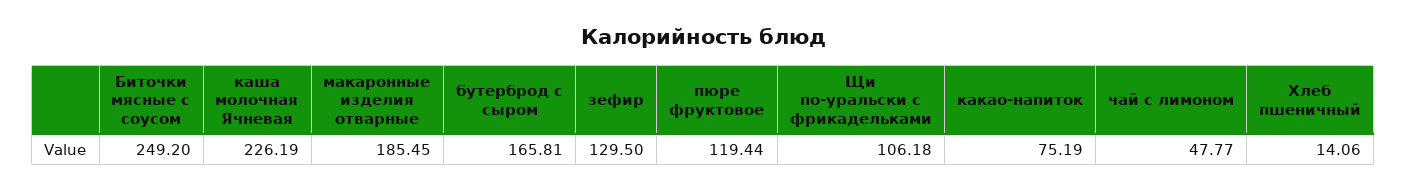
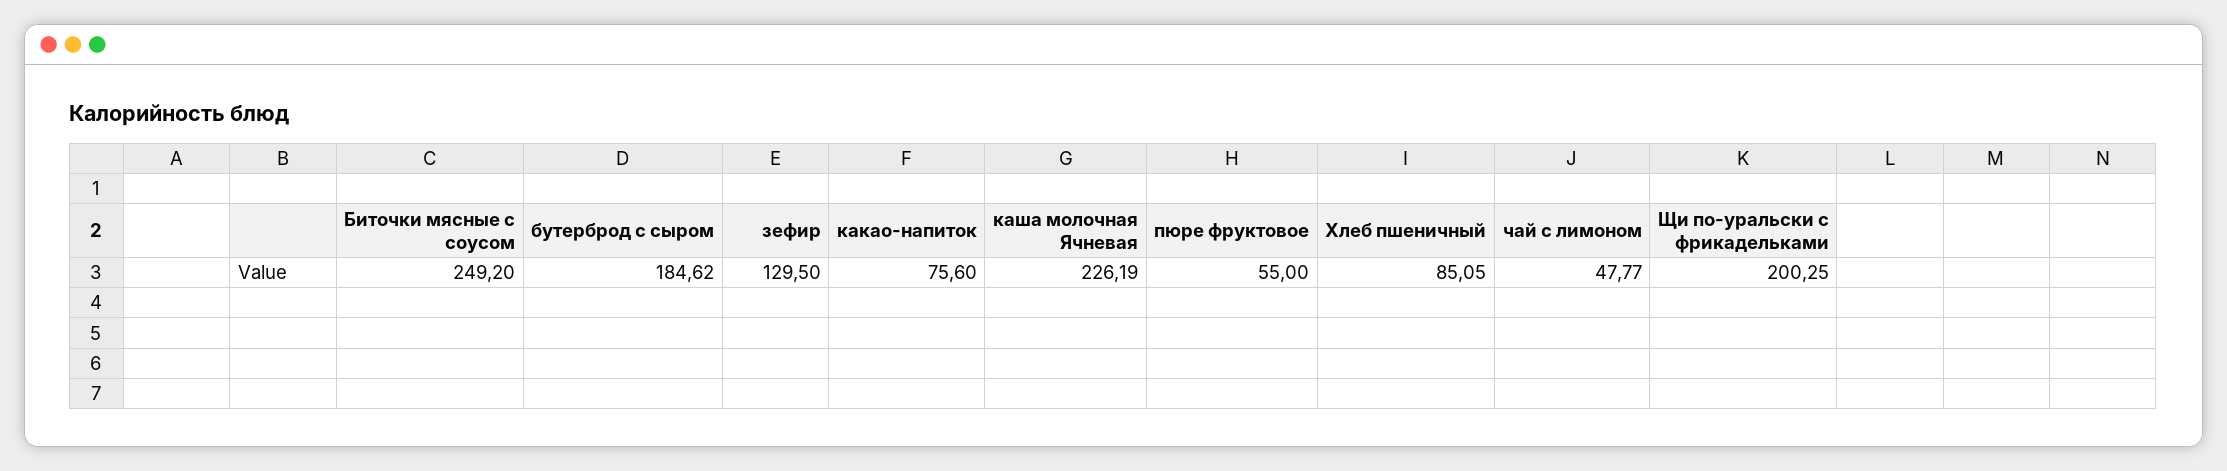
макаронные изделия отварные: 185.45 -> none
бутерброд с сыром: 165.81 -> 184.62
пюре фруктовое: 119.44 -> 55
Щи по-уральски с фрикадельками: 106.18 -> 200.25
какао-напиток: 75.19 -> 75.6
Хлеб пшеничный: 14.06 -> 85.05

